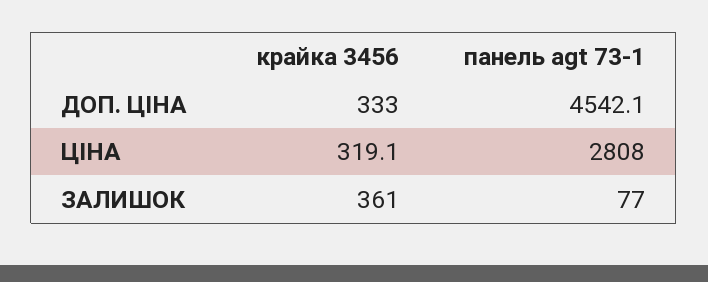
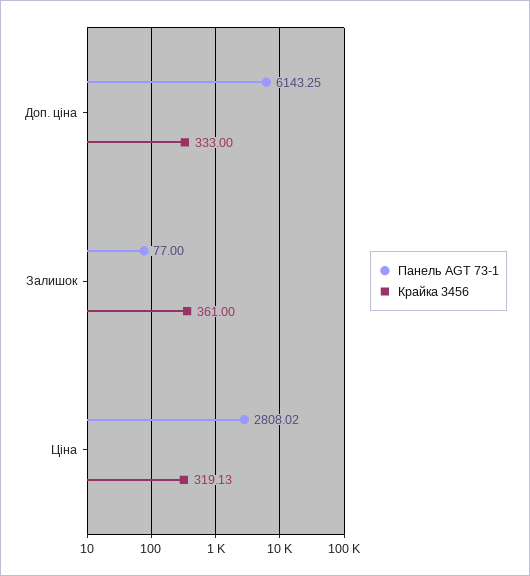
панель agt 73-1, ДОП. ЦІНА: 4542.1 -> 6143.25

